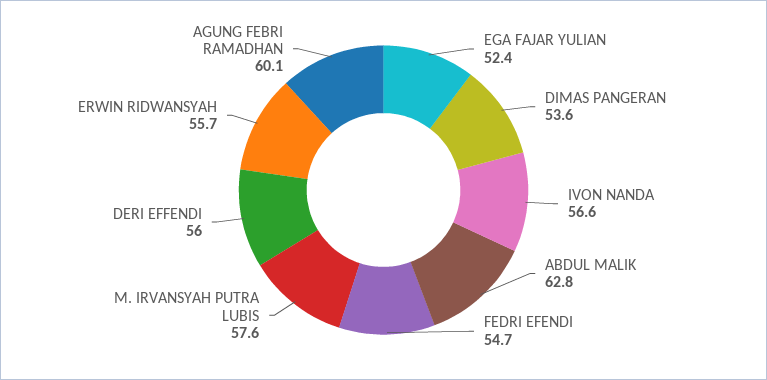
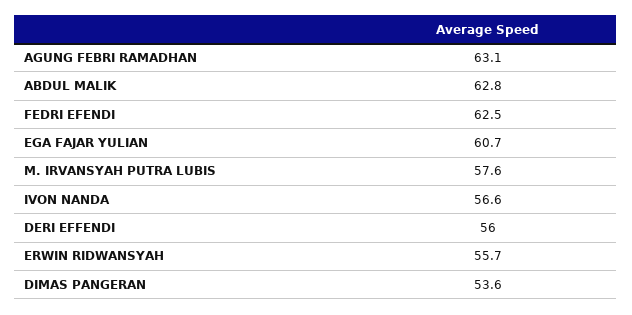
EGA FAJAR YULIAN: 52.4 -> 60.7
FEDRI EFENDI: 54.7 -> 62.5
AGUNG FEBRI RAMADHAN: 60.1 -> 63.1

